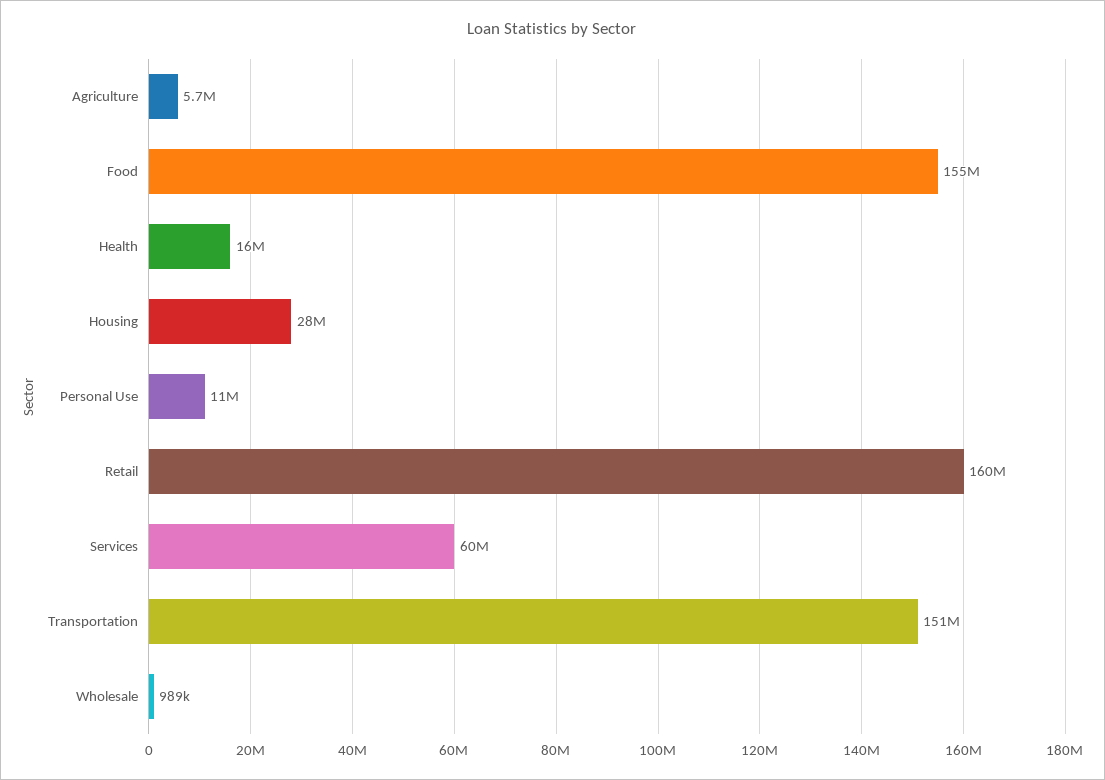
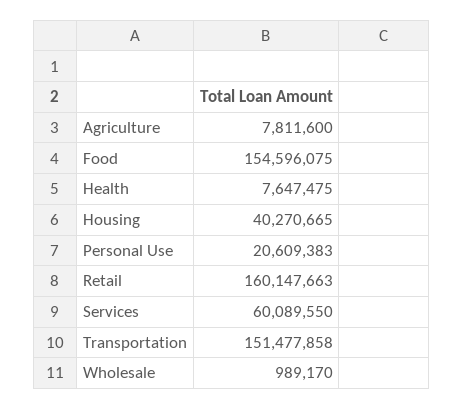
Agriculture: 5700000 -> 7811600
Health: 16000000 -> 7647475
Housing: 28000000 -> 40270665
Personal Use: 11000000 -> 20609383

